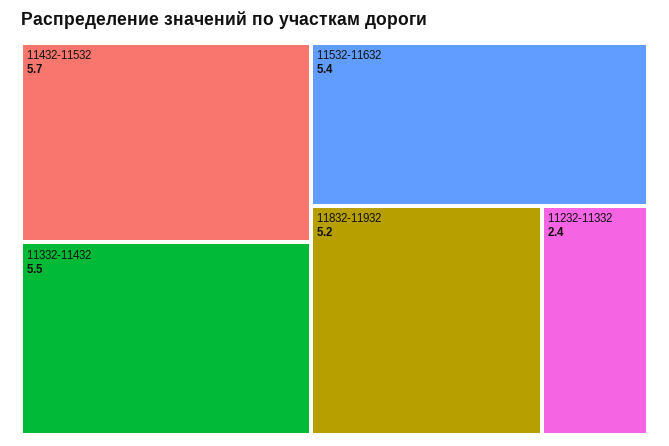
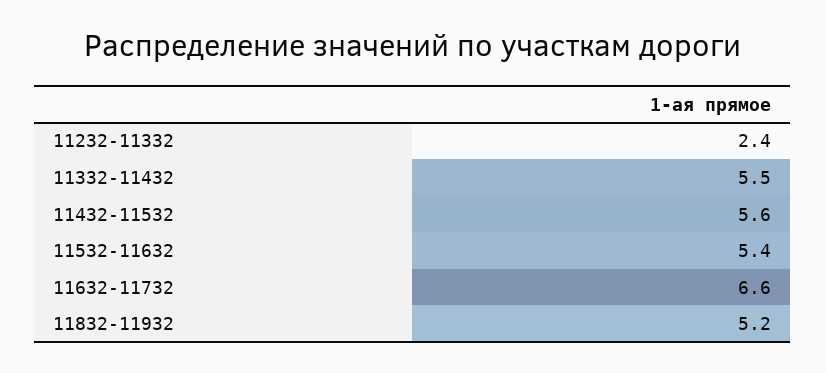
11432-11532: 5.7 -> 5.6
11632-11732: none -> 6.6

